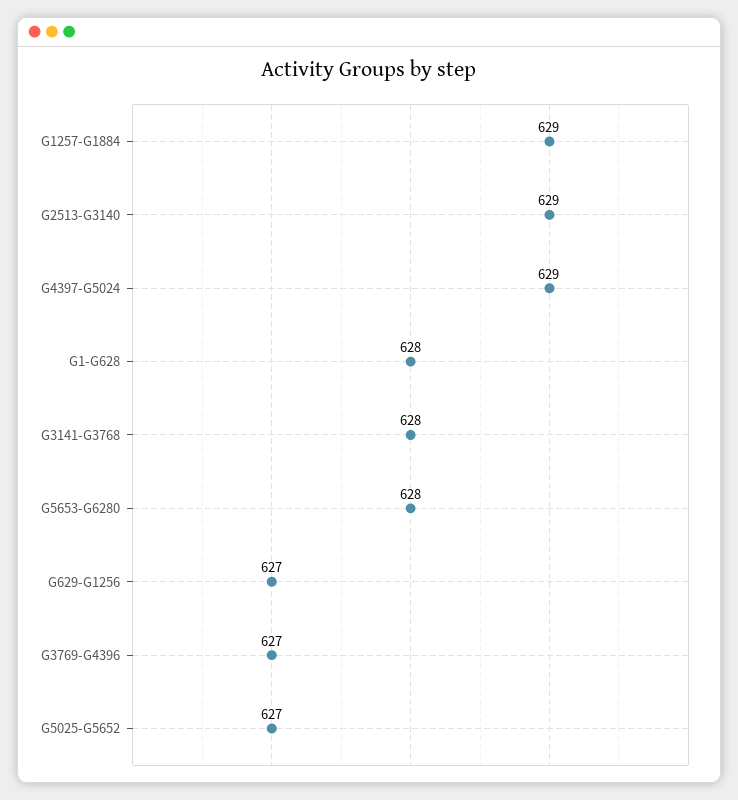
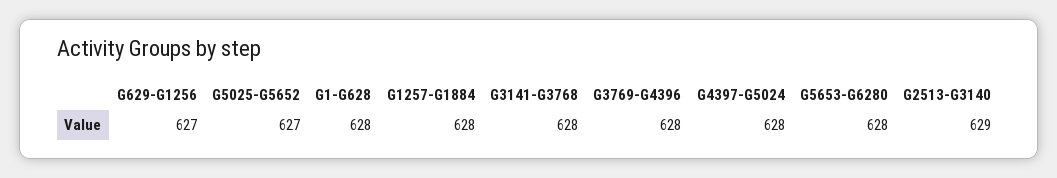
G1257-G1884: 629 -> 628
G4397-G5024: 629 -> 628
G3769-G4396: 627 -> 628

